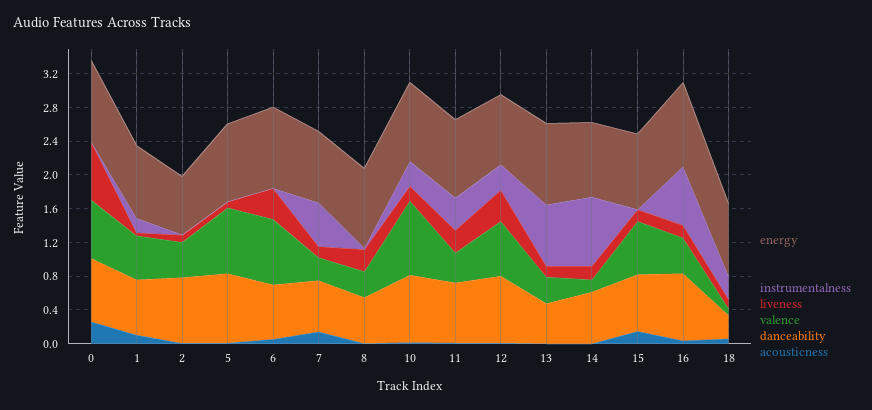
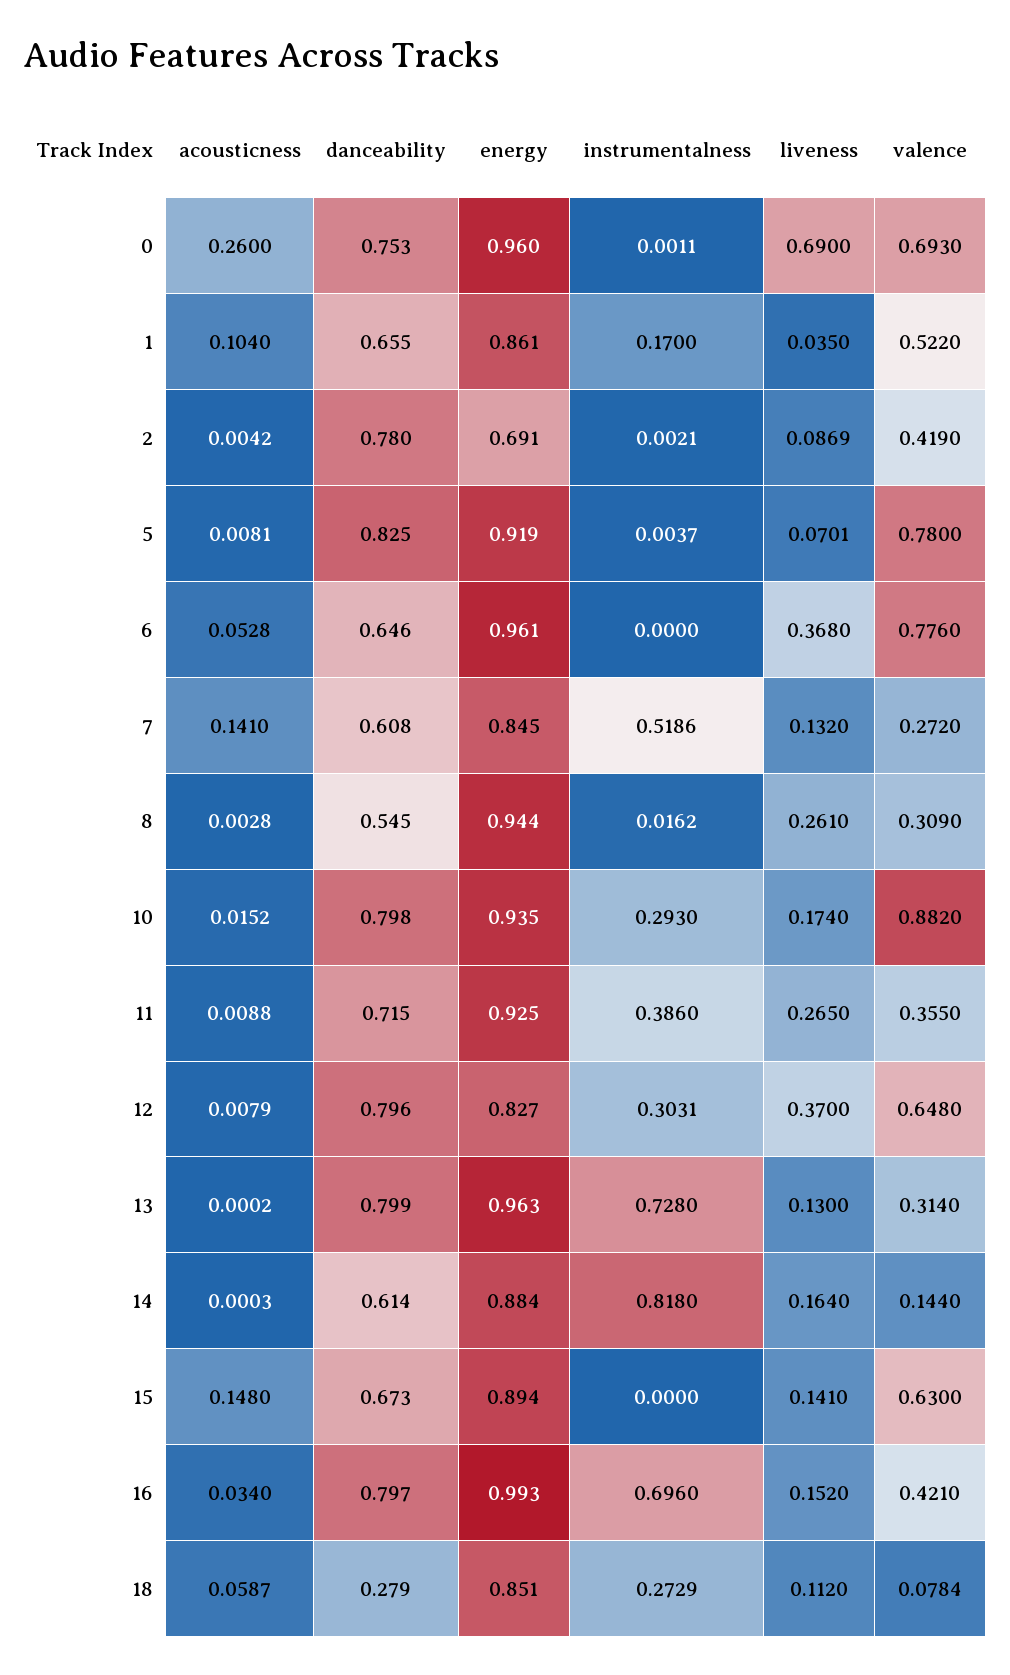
danceability, 13: 0.5 -> 0.799

